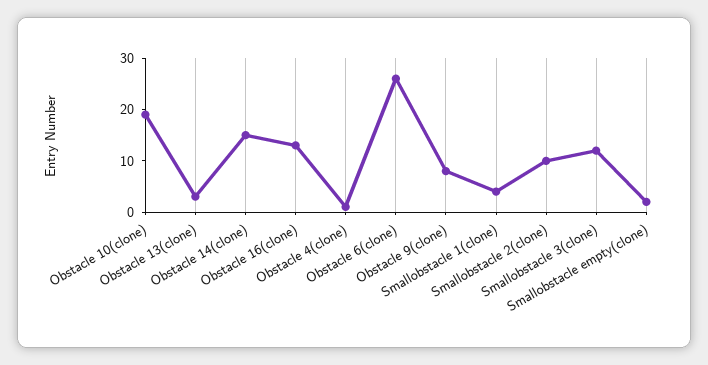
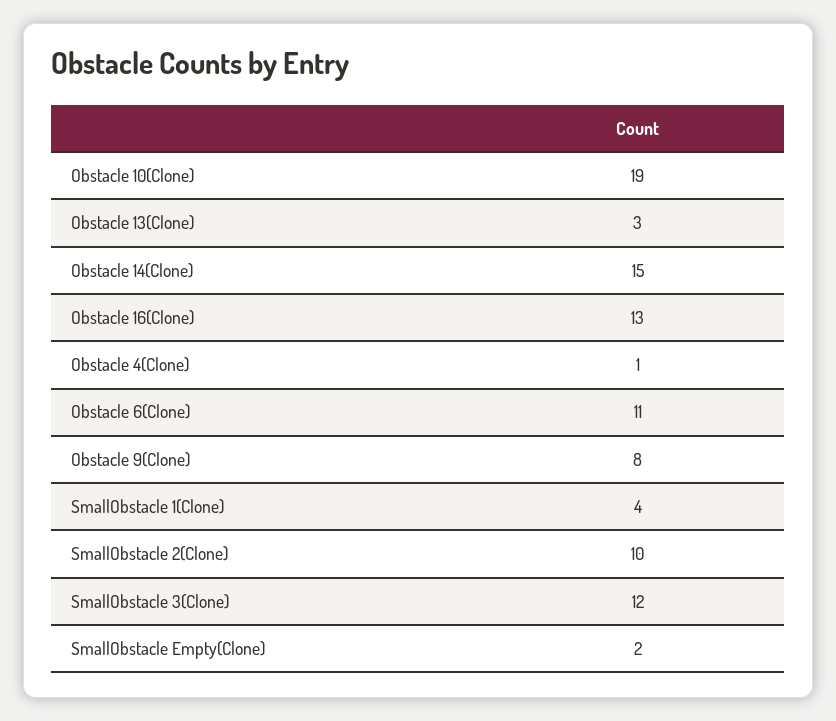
Obstacle 6(clone): 25 -> 11

